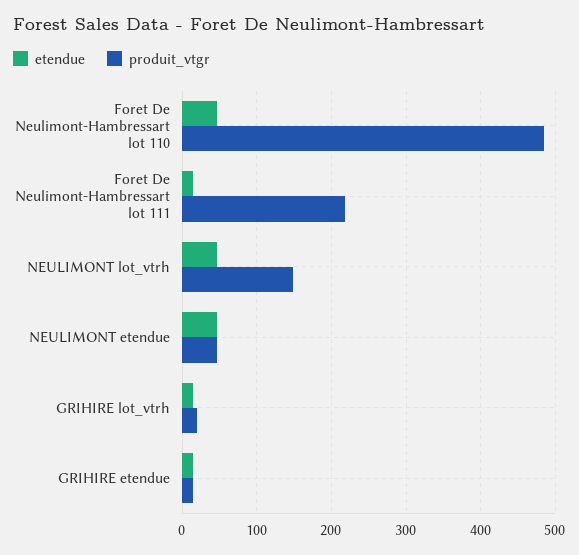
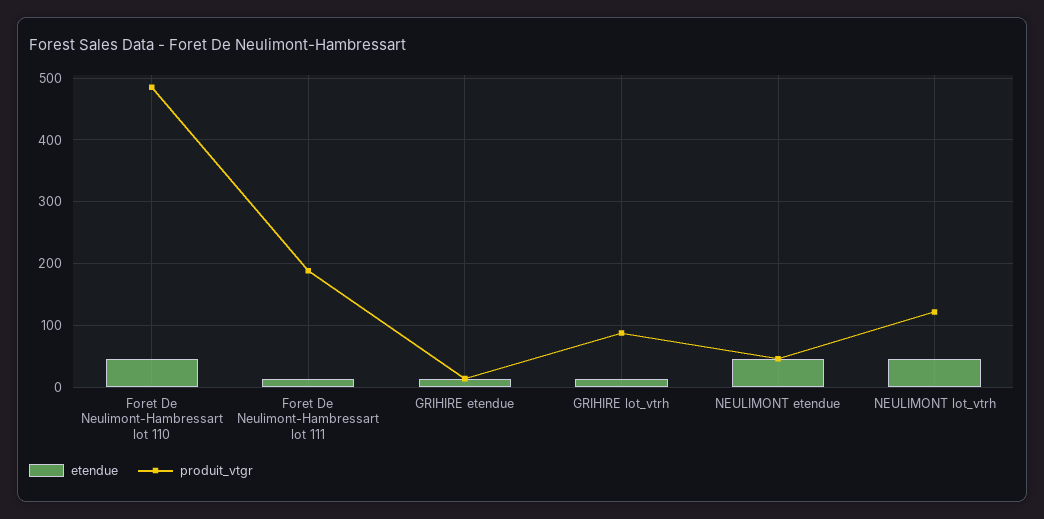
produit_vtgr, Foret De Neulimont-Hambressart lot 111: 220 -> 190
produit_vtgr, NEULIMONT lot_vtrh: 150 -> 120
produit_vtgr, GRIHIRE lot_vtrh: 20 -> 90

